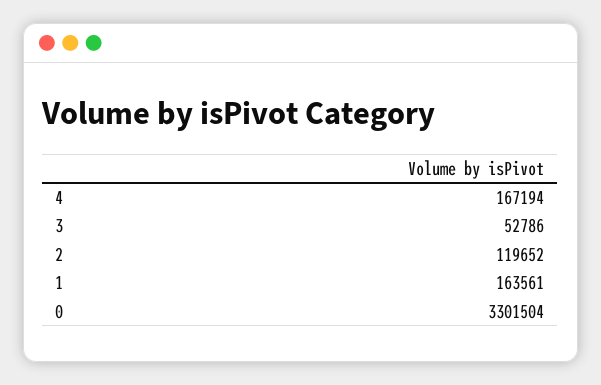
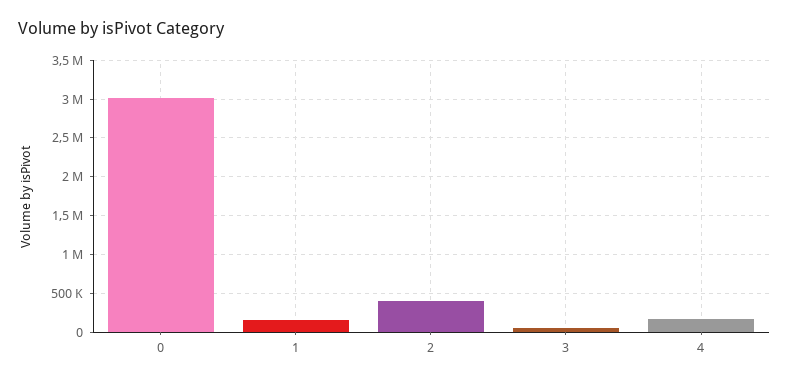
2: 119652 -> 400000
0: 3301504 -> 3000000

